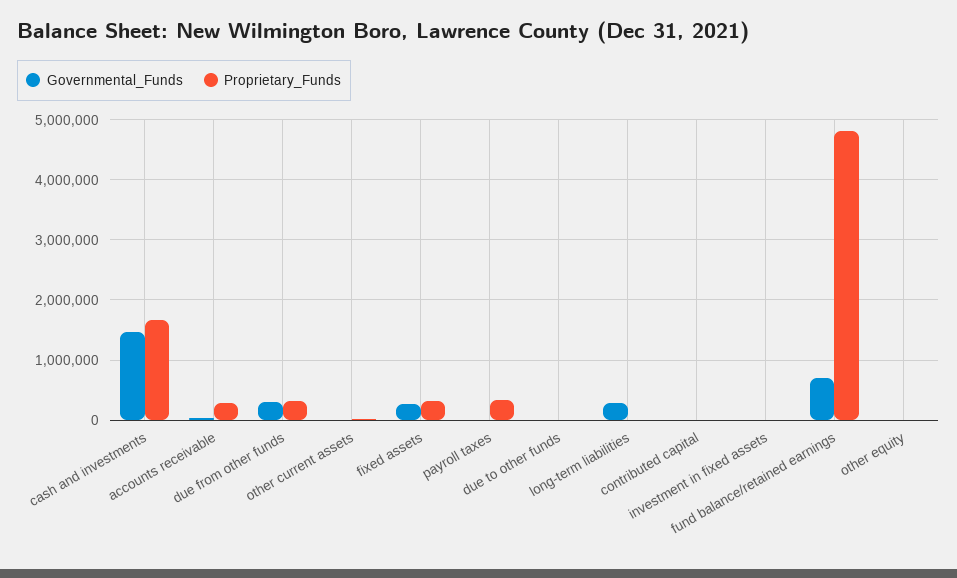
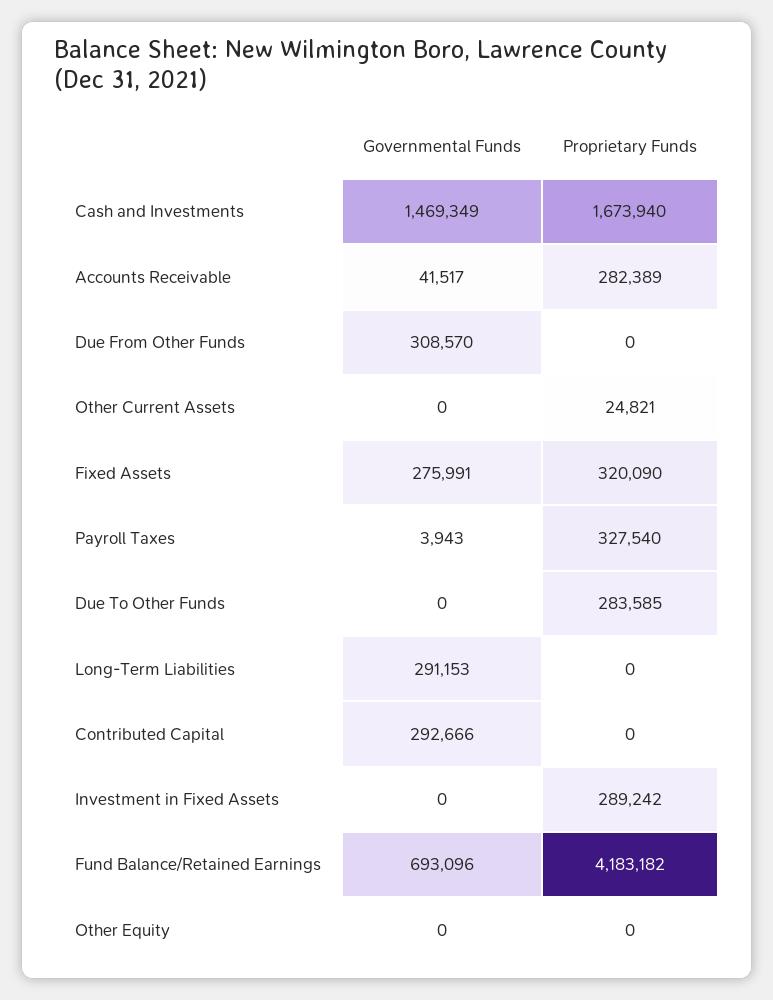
Proprietary_Funds, due from other funds: 300000 -> 0
Proprietary_Funds, due to other funds: 0 -> 283585
Governmental_Funds, contributed capital: 0 -> 292666
Proprietary_Funds, investment in fixed assets: 0 -> 289242
Proprietary_Funds, fund balance/retained earnings: 4800000 -> 4183182

